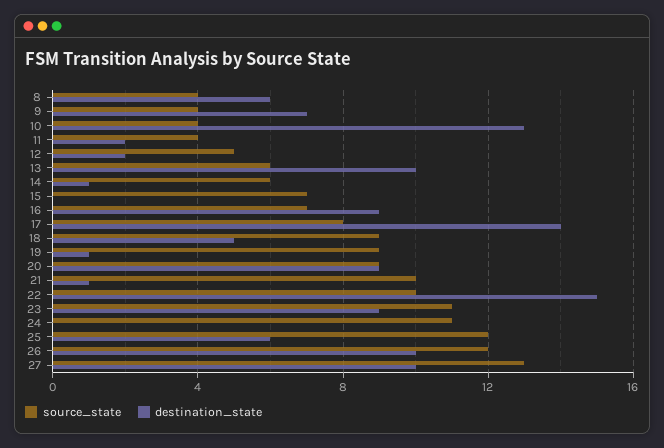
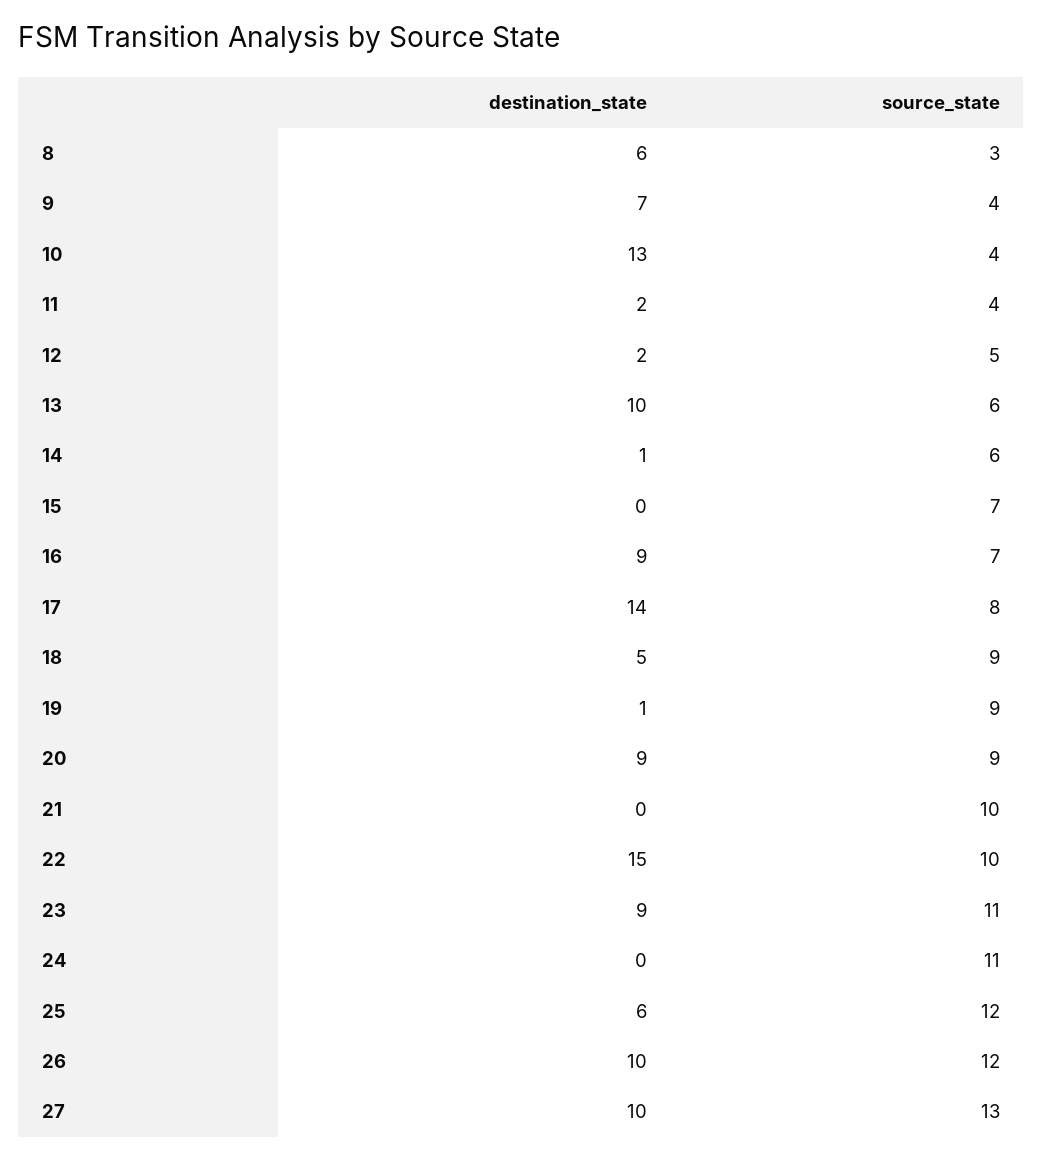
source_state, 8: 4 -> 3
destination_state, 21: 1 -> 0

